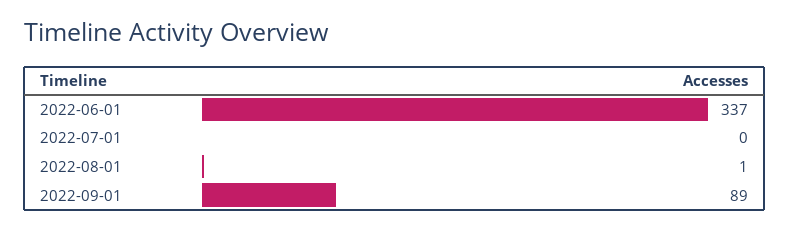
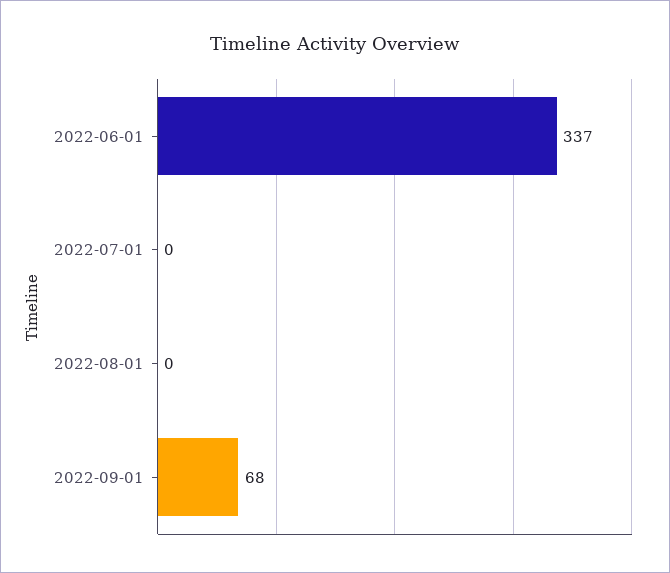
2022-08-01: 1 -> 0
2022-09-01: 89 -> 68

